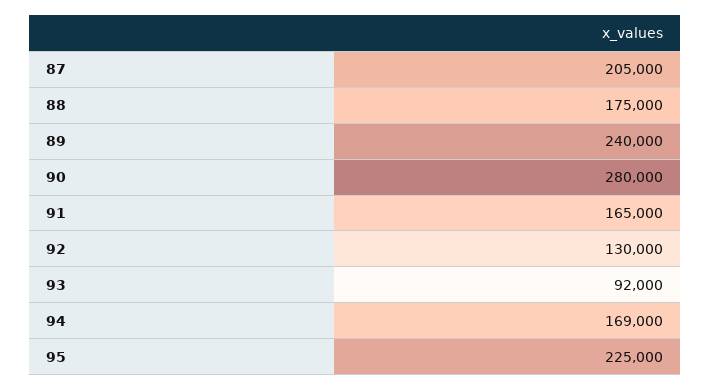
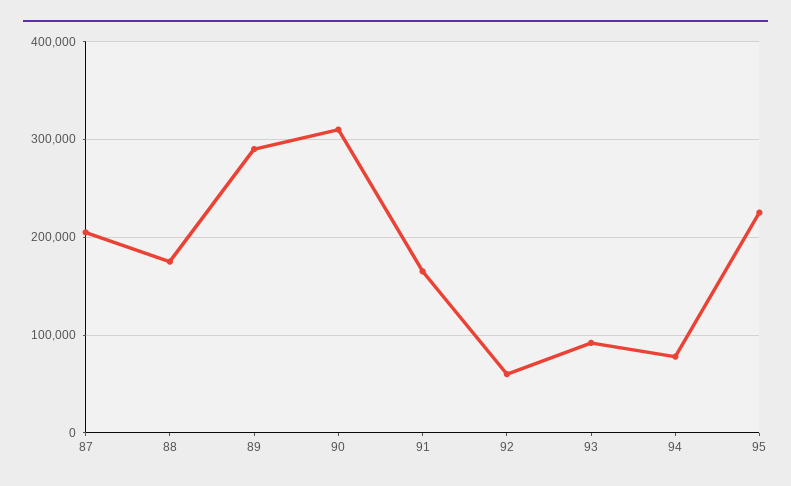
89: 240000 -> 290000
90: 280000 -> 310000
92: 130000 -> 60000
94: 169000 -> 80000

